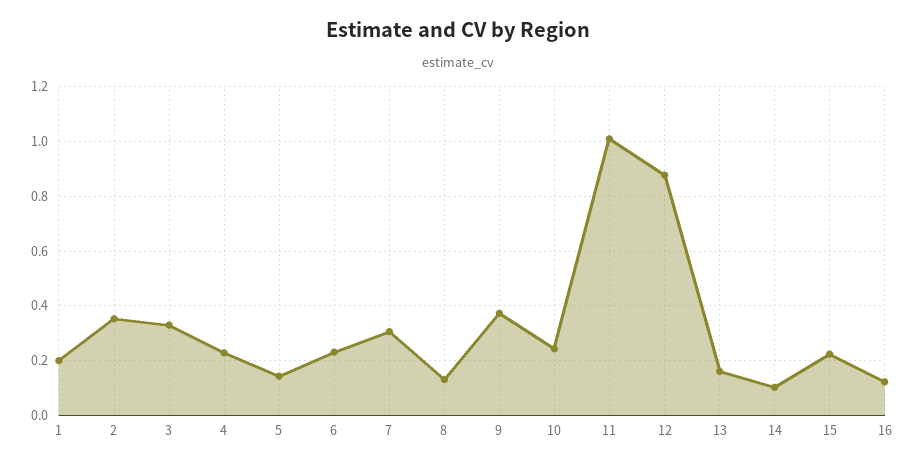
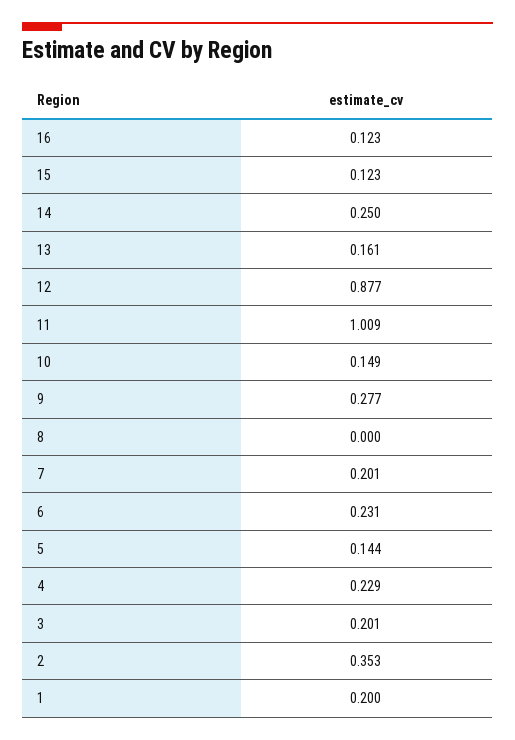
3: 0.325 -> 0.201
7: 0.3 -> 0.201
8: 0.125 -> 0
9: 0.375 -> 0.277
10: 0.25 -> 0.149
14: 0.1 -> 0.25
15: 0.225 -> 0.123

